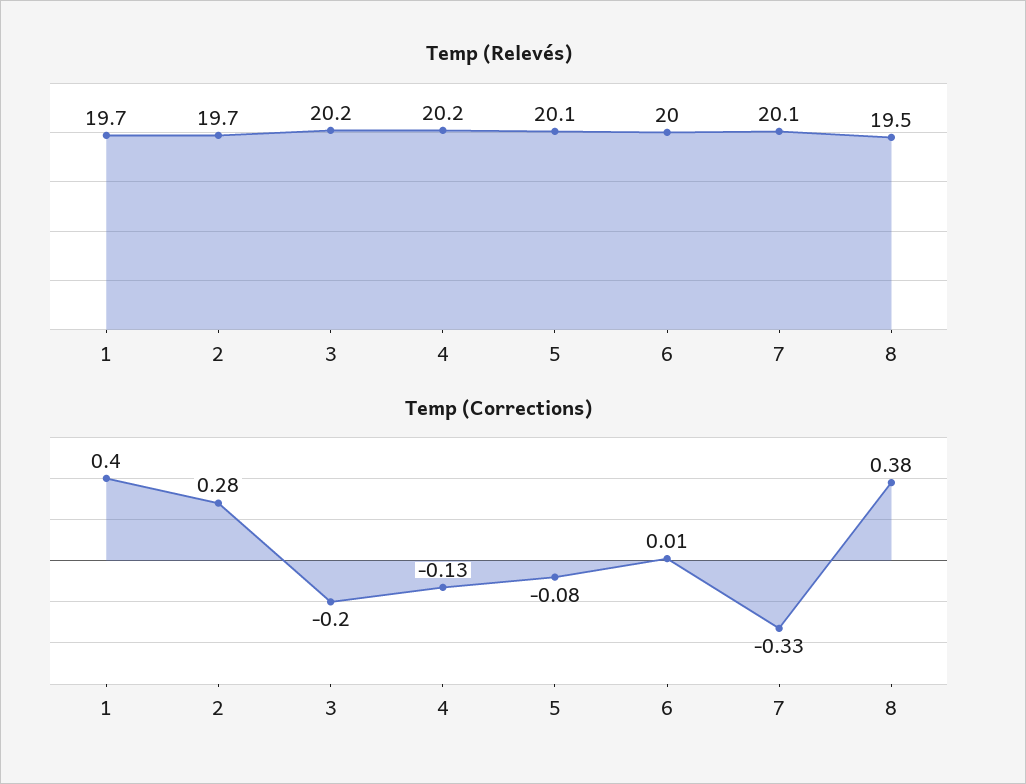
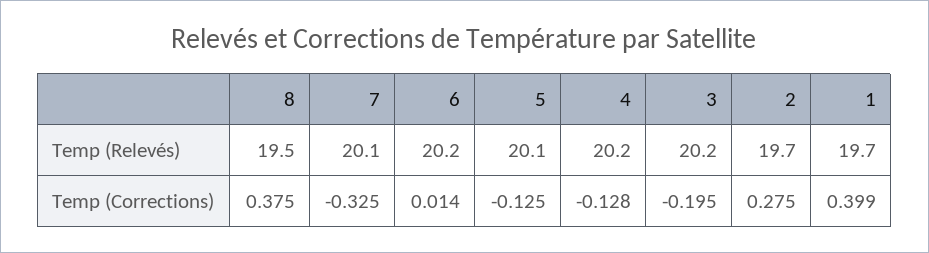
Temp (Relevés), 6: 20 -> 20.2
Temp (Corrections), 5: -0.08 -> -0.125

